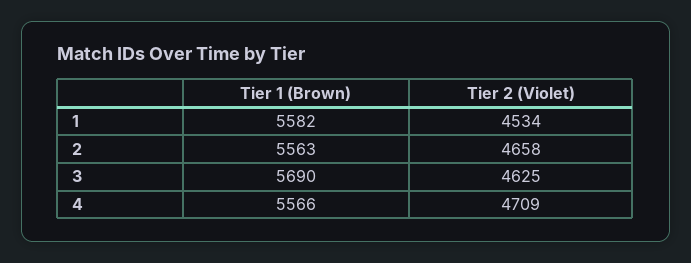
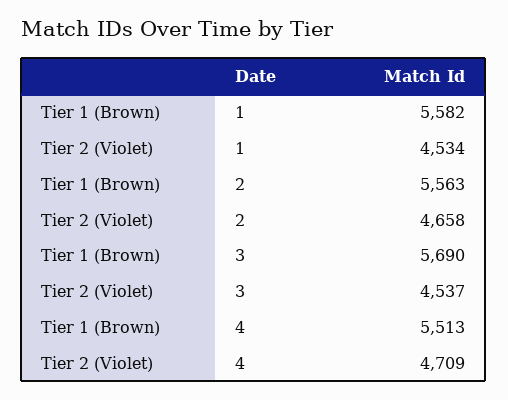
Tier 2 (Violet), 3: 4625 -> 4537
Tier 1 (Brown), 4: 5566 -> 5513

